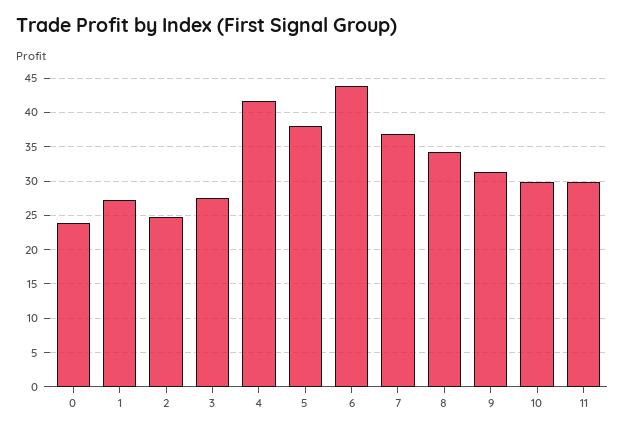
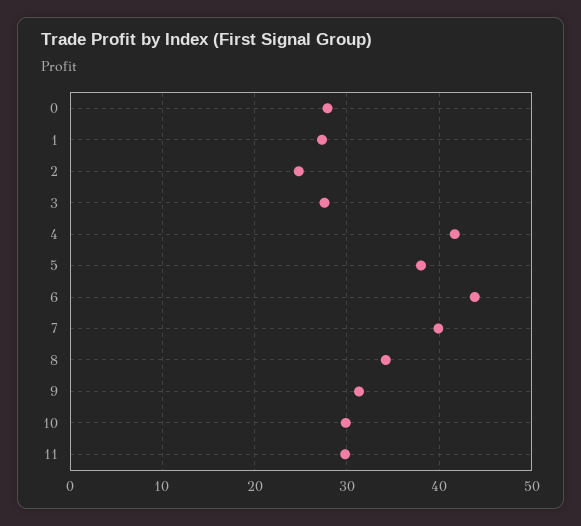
0: 24 -> 28
7: 37 -> 40

